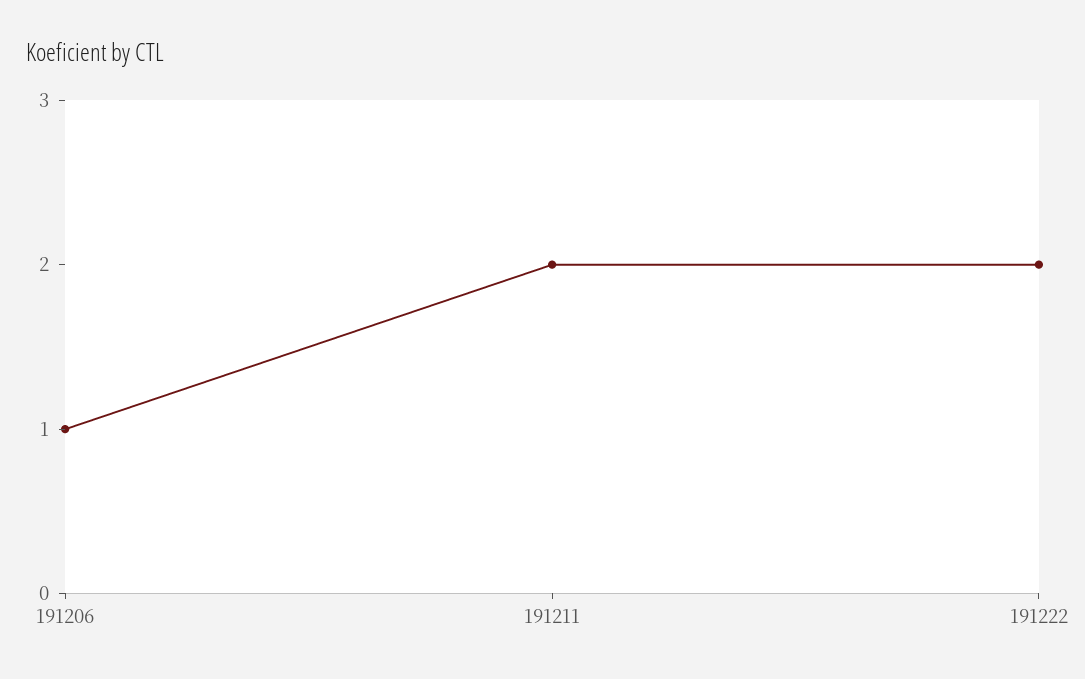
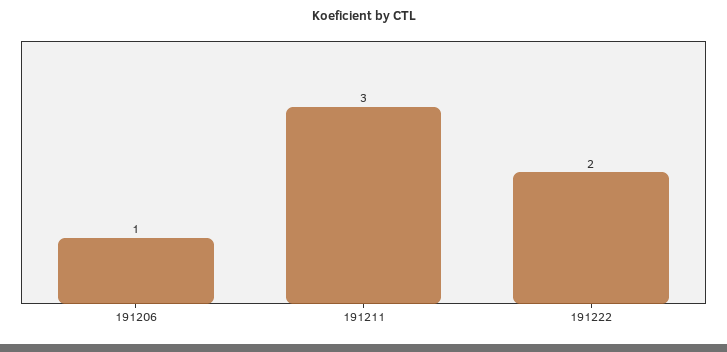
191211: 2 -> 3

